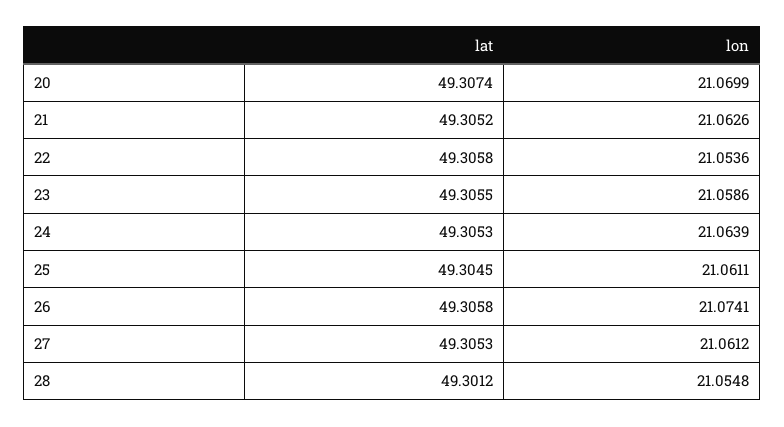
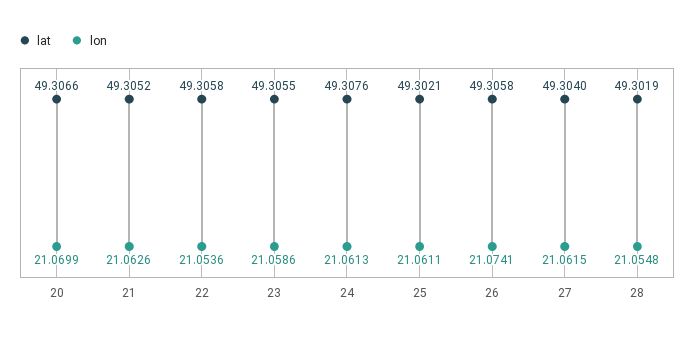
lat, 20: 49.3074 -> 49.3066
lat, 24: 49.3053 -> 49.3076
lon, 24: 21.0639 -> 21.0613
lat, 25: 49.3045 -> 49.3021
lat, 27: 49.3053 -> 49.304
lon, 27: 21.0612 -> 21.0615
lat, 28: 49.3012 -> 49.3019

